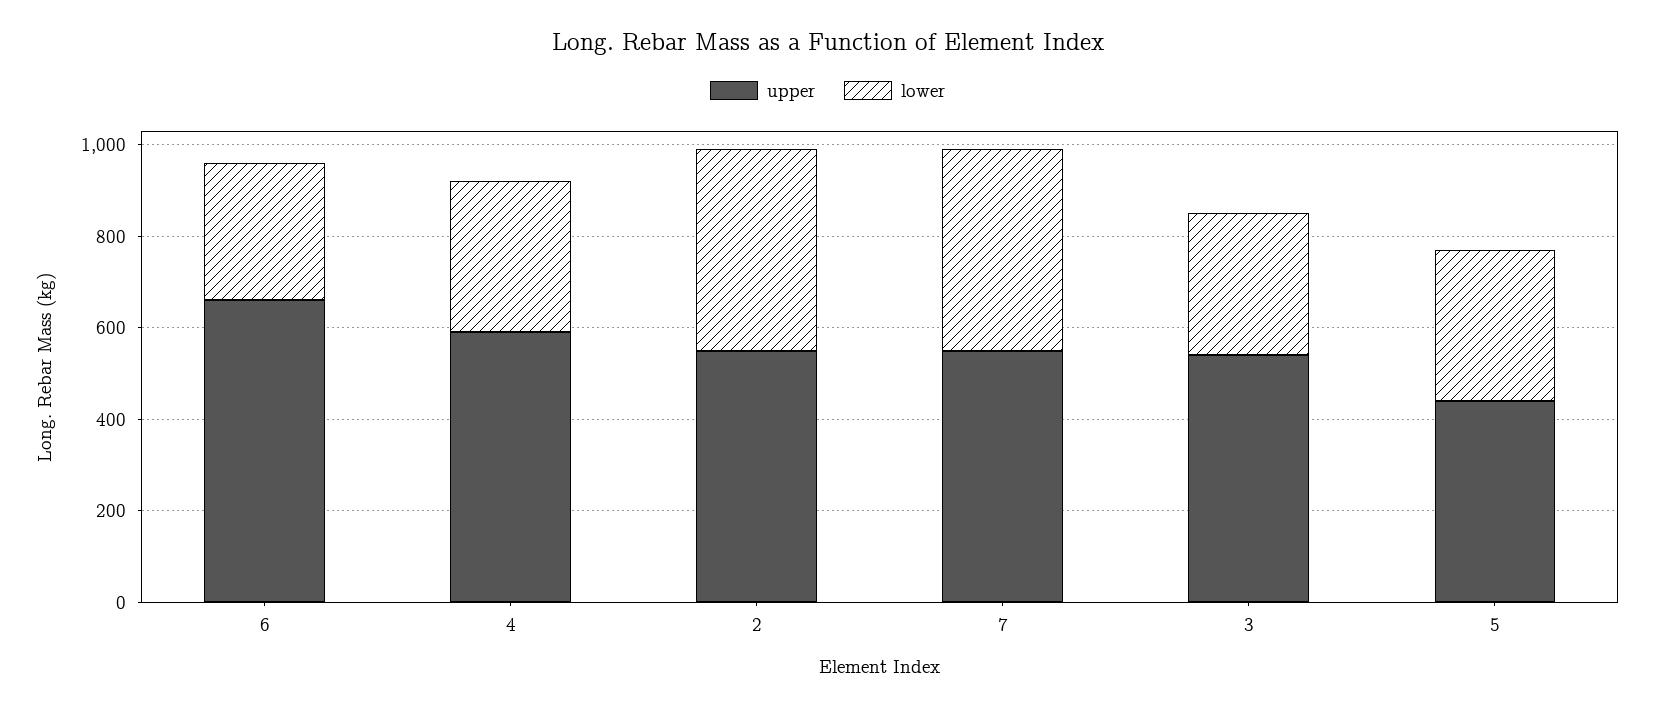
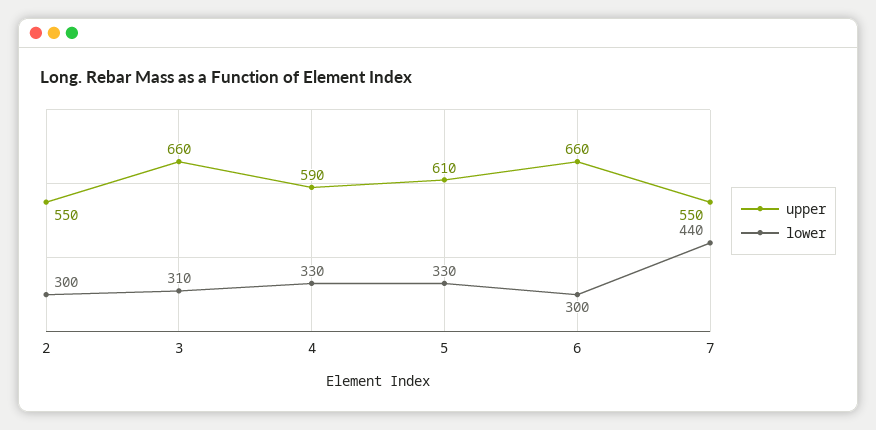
lower, 2: 450 -> 300
upper, 3: 550 -> 660
upper, 5: 450 -> 610

